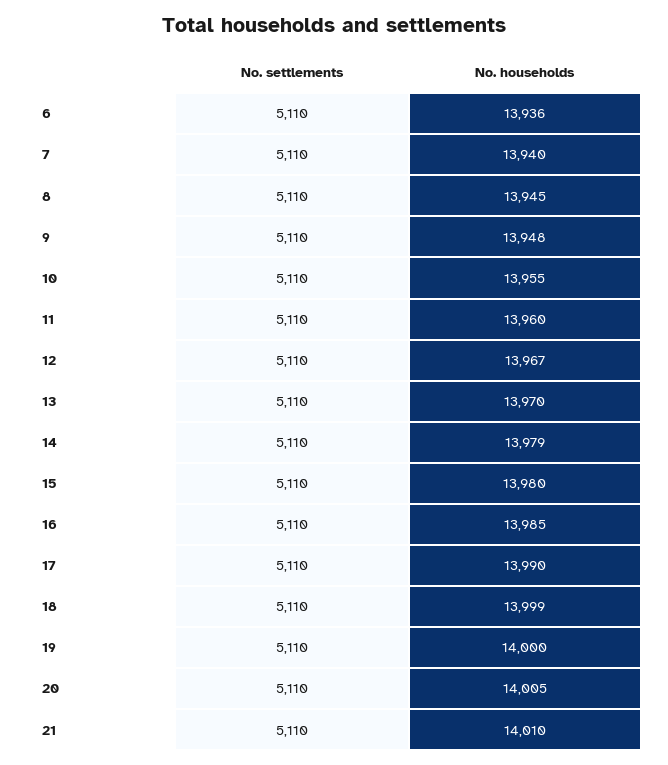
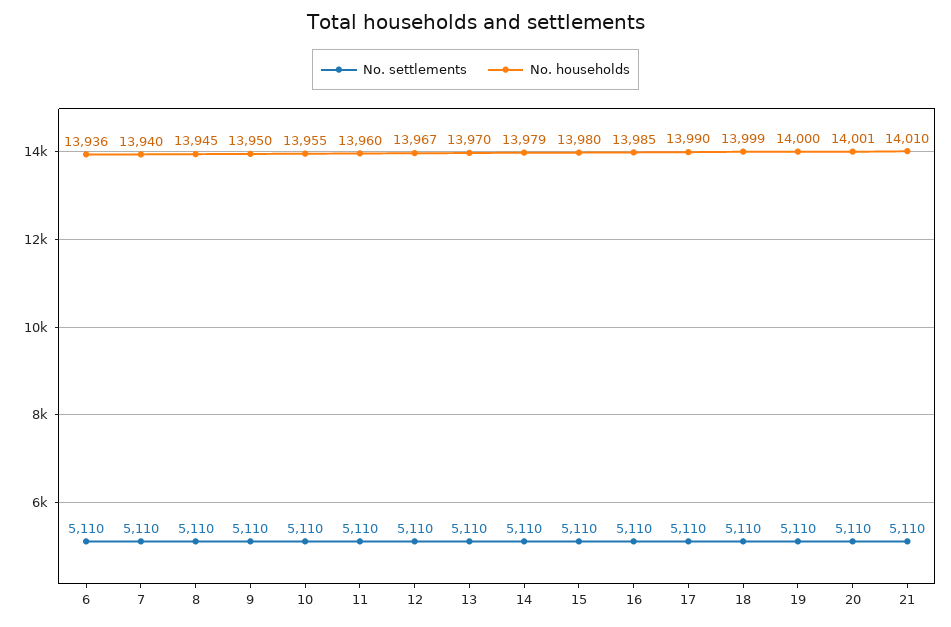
No. households, 9: 13948 -> 13950
No. households, 20: 14005 -> 14001

